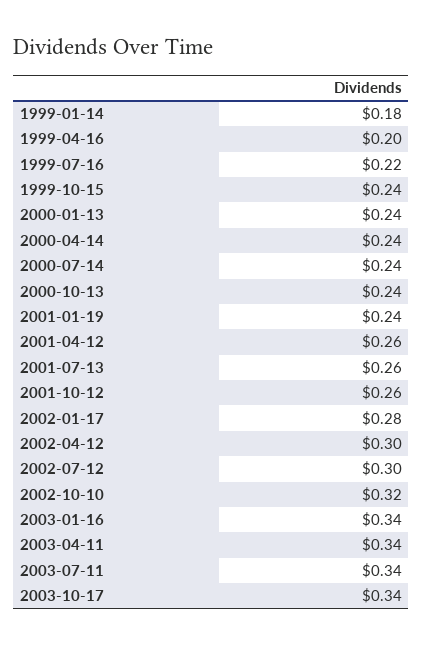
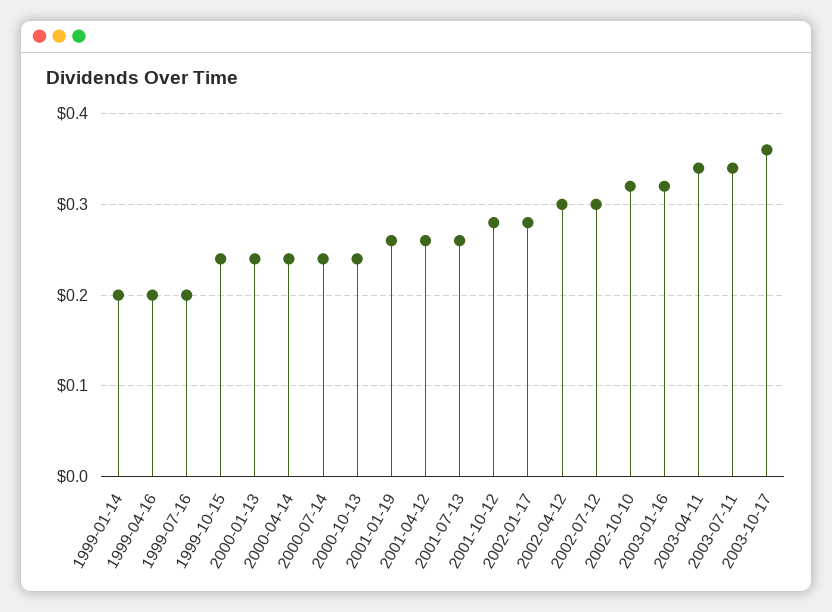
1999-01-14: 0.18 -> 0.2
1999-07-16: 0.22 -> 0.2
2001-01-19: 0.24 -> 0.26
2001-10-12: 0.26 -> 0.28
2003-01-16: 0.34 -> 0.32
2003-10-17: 0.34 -> 0.36

